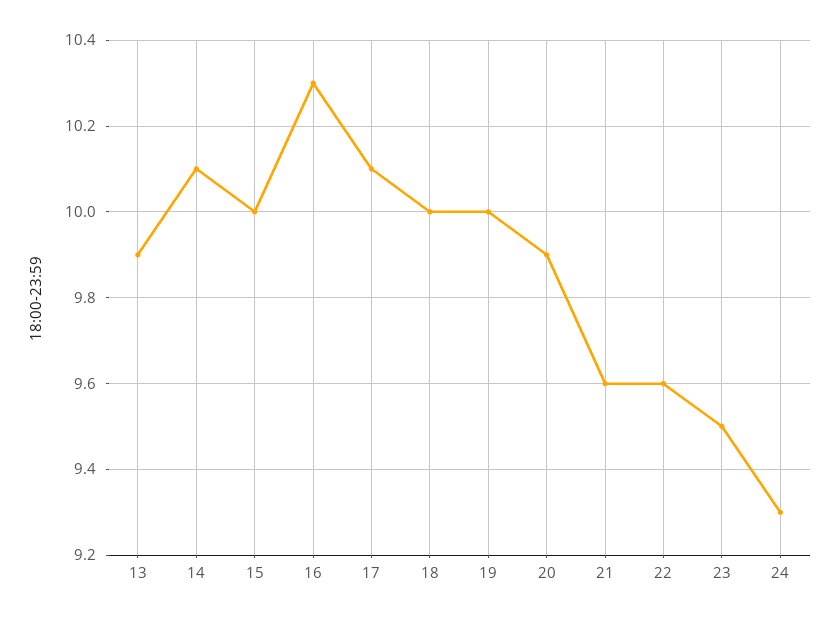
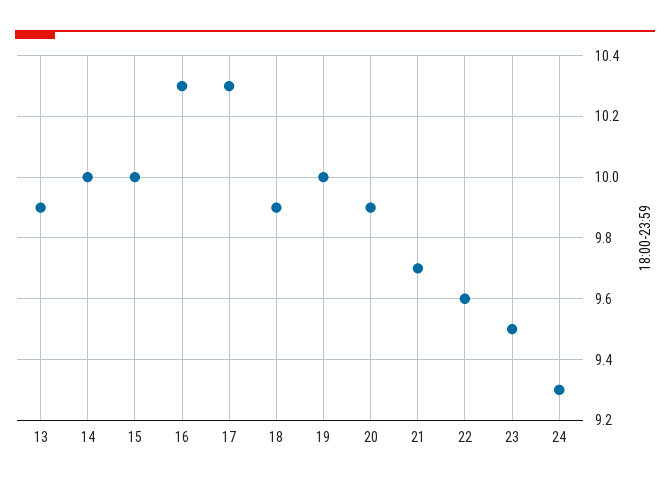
14: 10.1 -> 10
17: 10.1 -> 10.3
18: 10 -> 9.9
21: 9.6 -> 9.7

